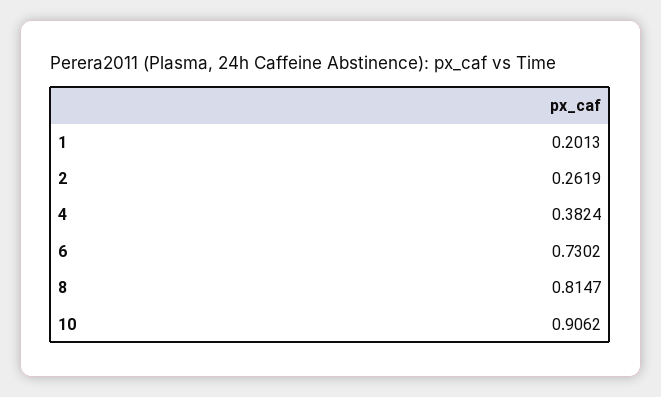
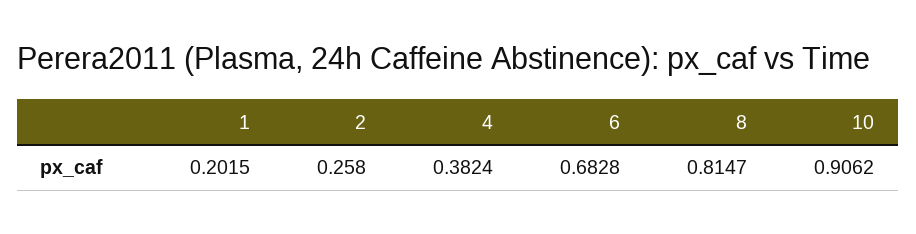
1: 0.2013 -> 0.2015
2: 0.2619 -> 0.258
6: 0.7302 -> 0.6828

